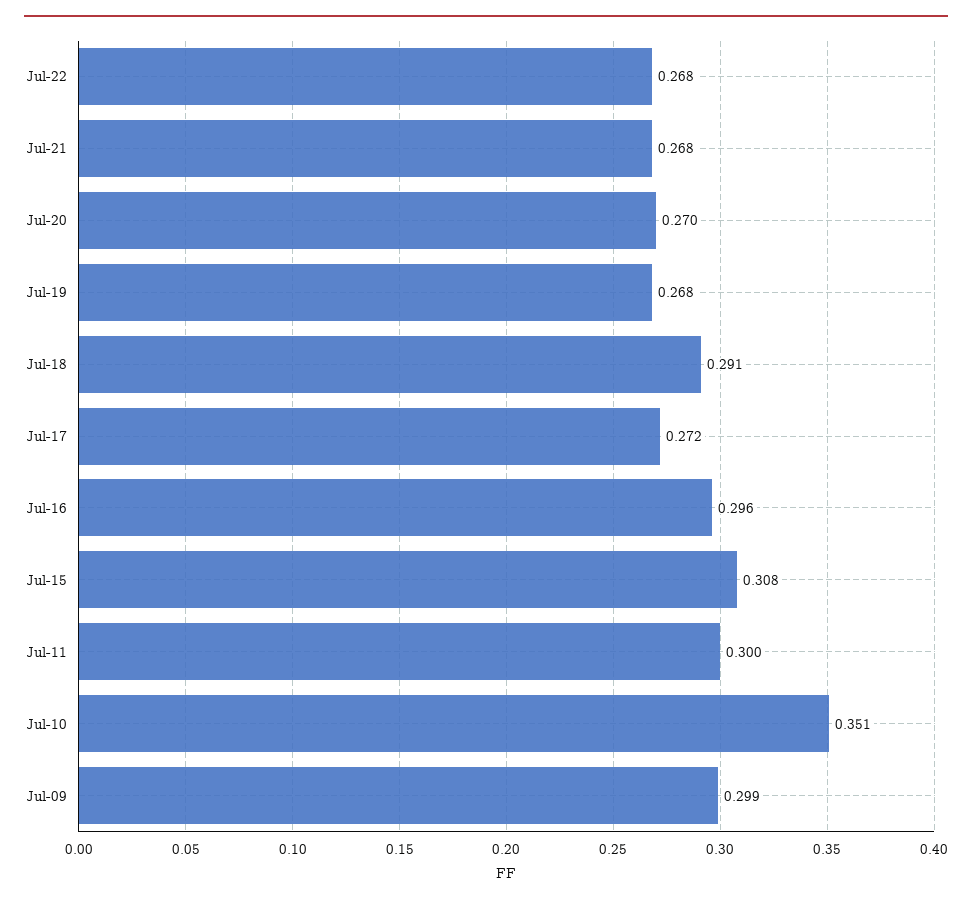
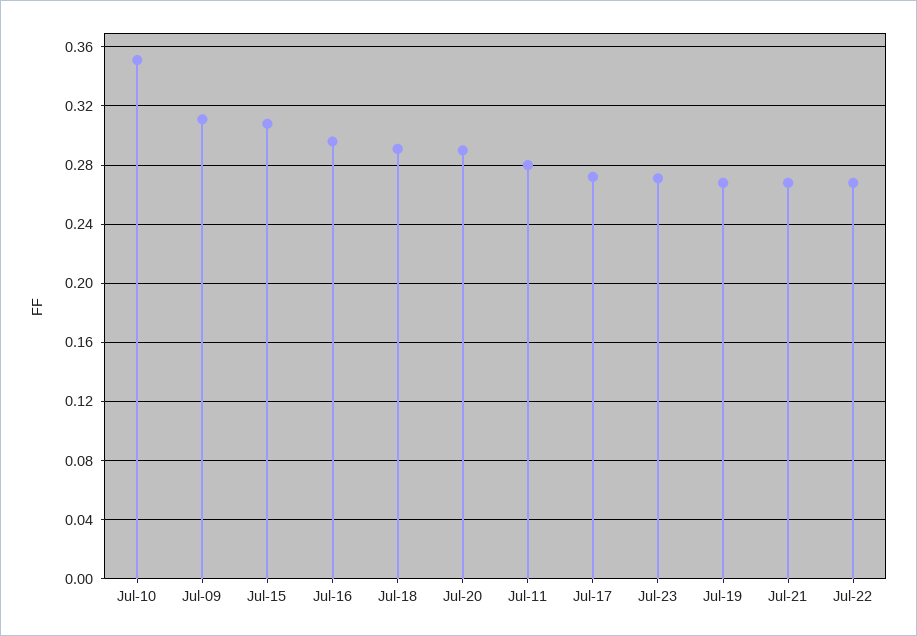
Jul-20: 0.27 -> 0.29
Jul-11: 0.3 -> 0.28
Jul-09: 0.299 -> 0.31
Jul-23: none -> 0.27

